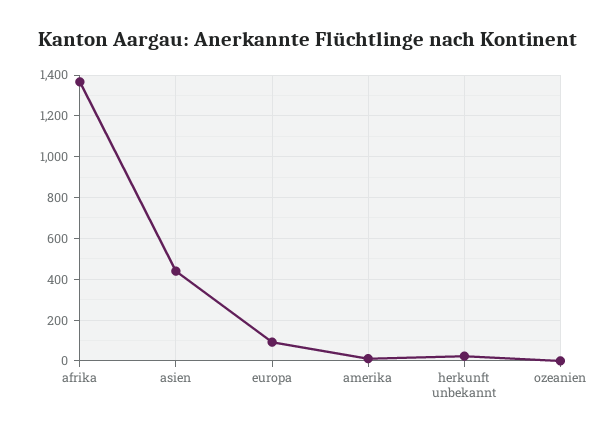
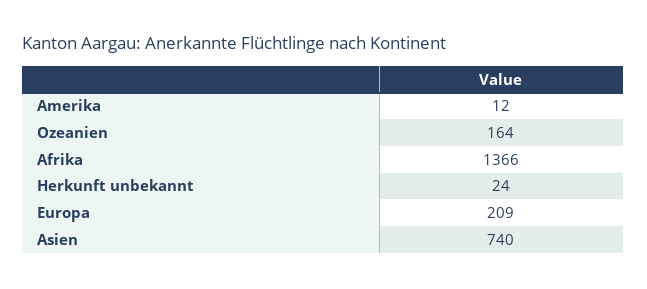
asien: 450 -> 740
europa: 100 -> 209
ozeanien: 0 -> 164

